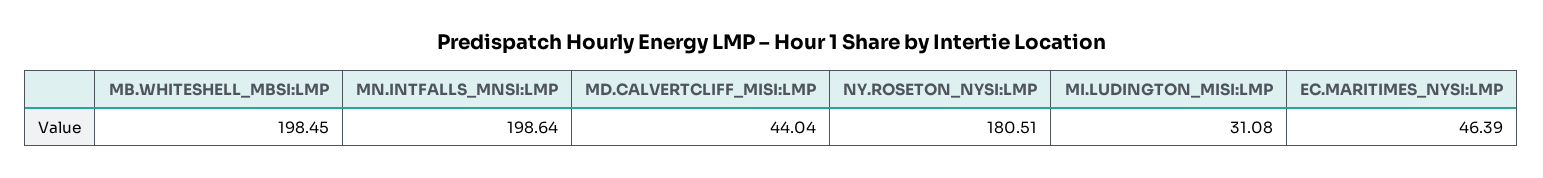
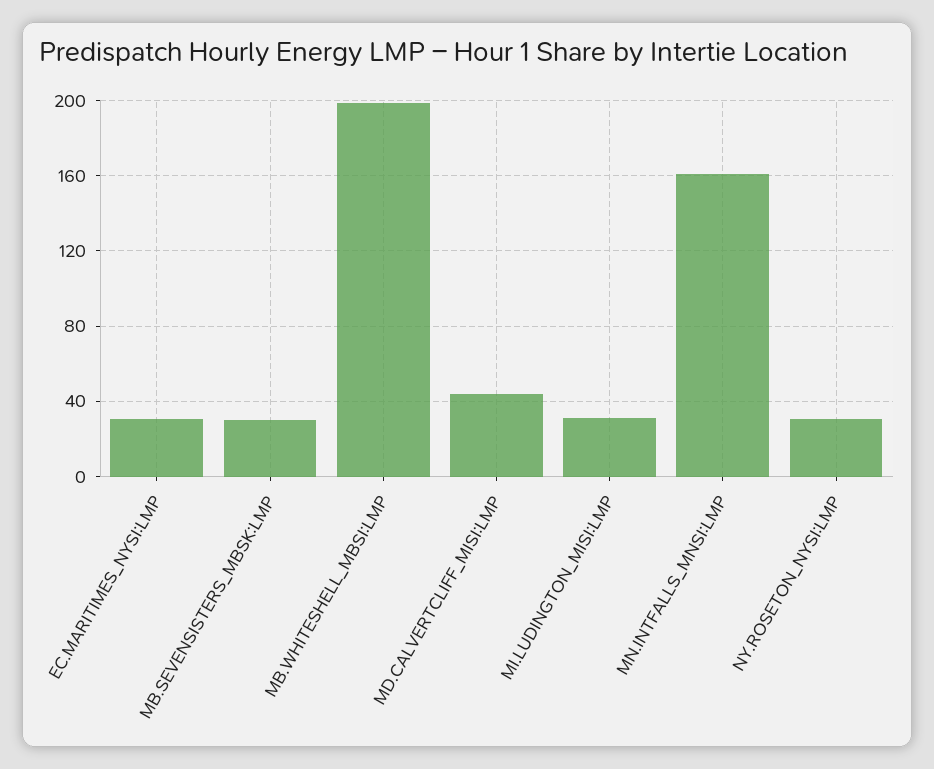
MN.INTFALLS_MNSI:LMP: 198.64 -> 160
NY.ROSETON_NYSI:LMP: 180.51 -> 30
EC.MARITIMES_NYSI:LMP: 46.39 -> 30
MB.SEVENSISTERS_MBSK:LMP: none -> 30

